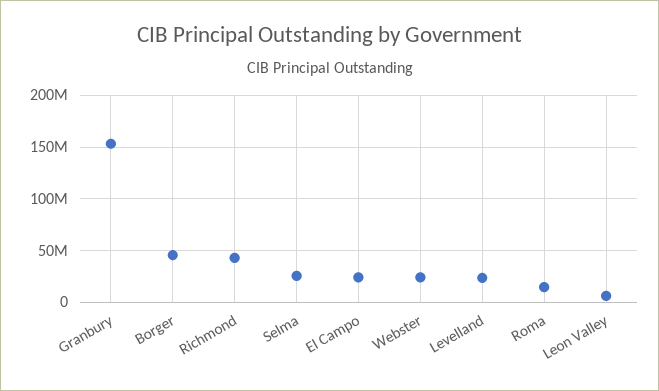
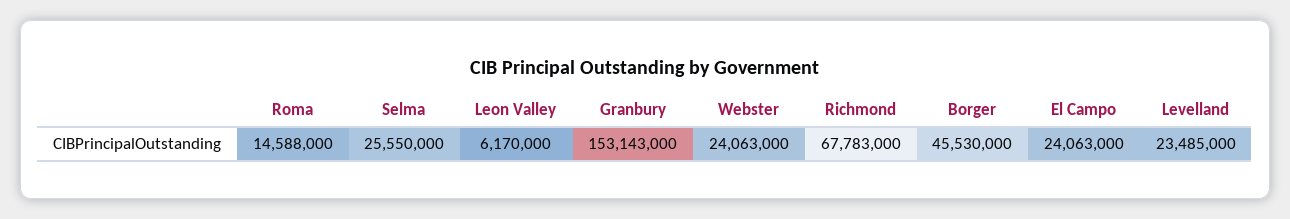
Richmond: 40000000 -> 67783000

